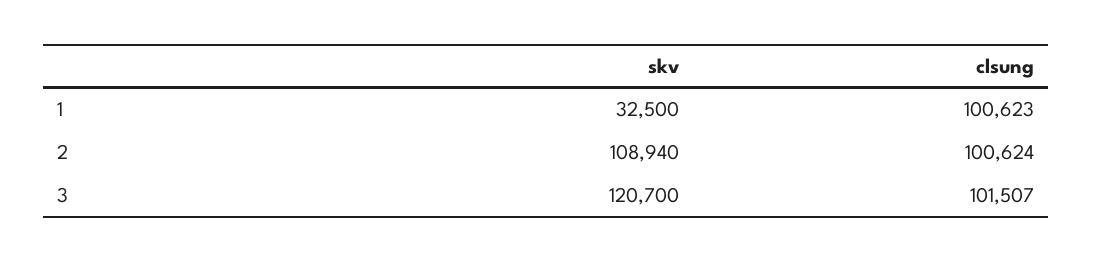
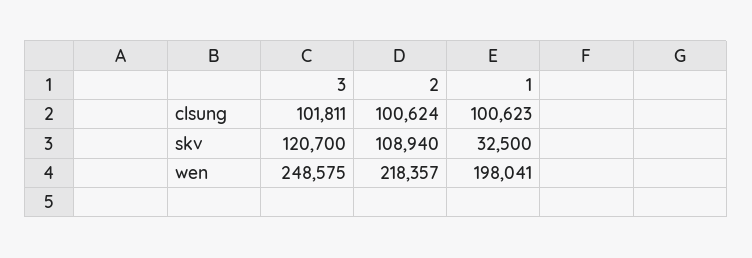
clsung, 3: 101507 -> 101811
wen, 3: none -> 248575
wen, 2: none -> 218357
wen, 1: none -> 198041

